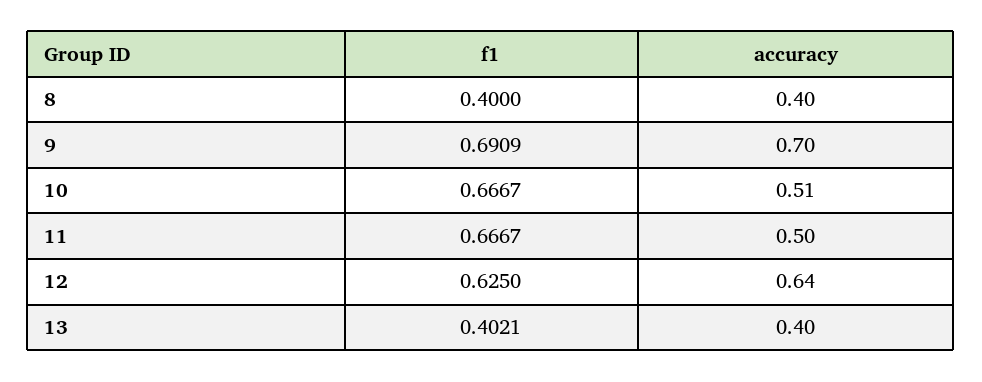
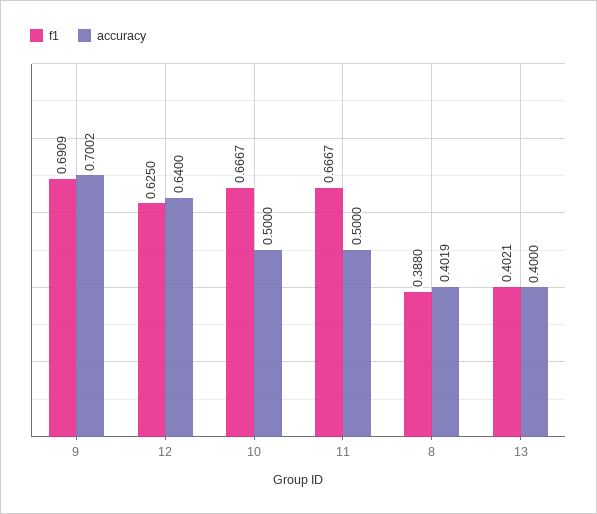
f1, 8: 0.4 -> 0.388
accuracy, 8: 0.4 -> 0.4019
accuracy, 9: 0.7 -> 0.7002
accuracy, 10: 0.51 -> 0.5

